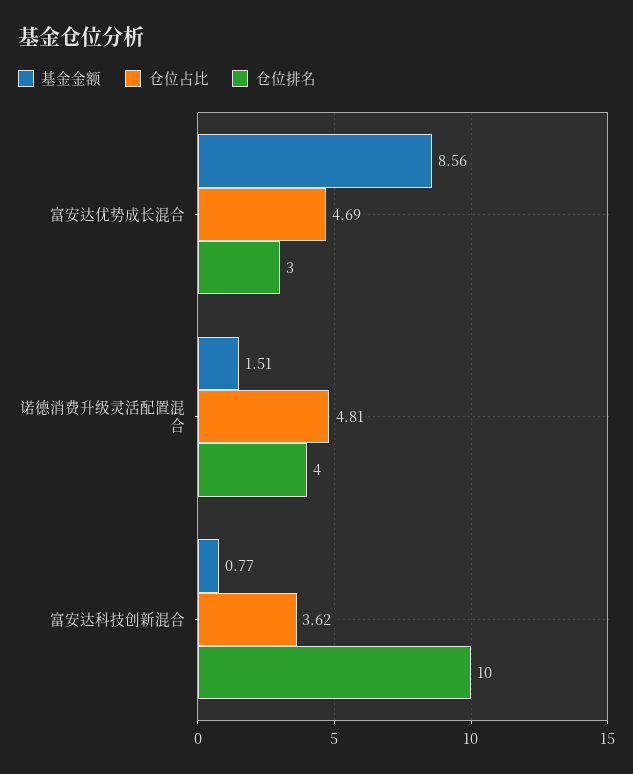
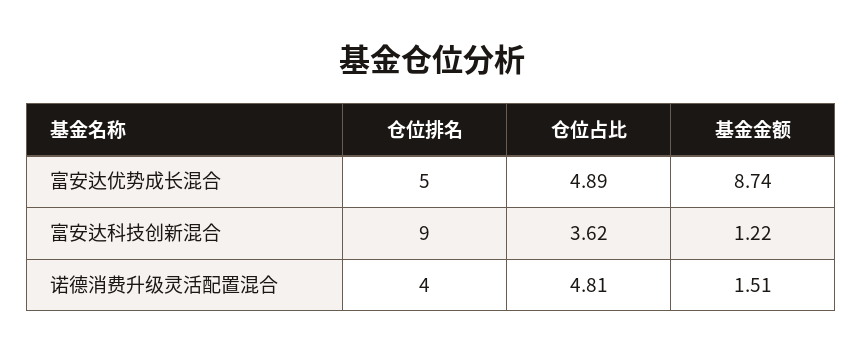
基金金额, 富安达优势成长混合: 8.56 -> 8.74
仓位占比, 富安达优势成长混合: 4.69 -> 4.89
仓位排名, 富安达优势成长混合: 3 -> 5
基金金额, 富安达科技创新混合: 0.77 -> 1.22
仓位排名, 富安达科技创新混合: 10 -> 9

